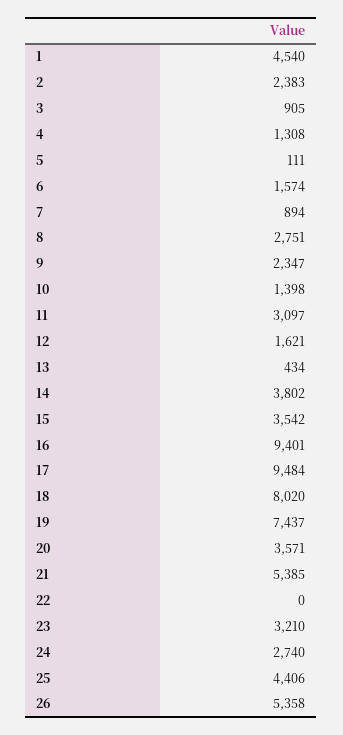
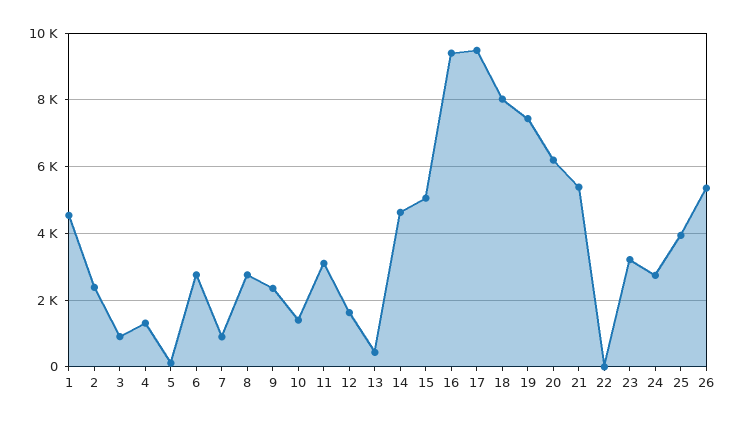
6: 1574 -> 2800
14: 3802 -> 4600
15: 3542 -> 5000
20: 3571 -> 6200
25: 4406 -> 4000

